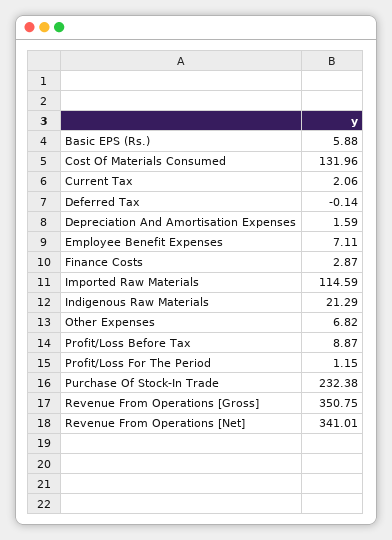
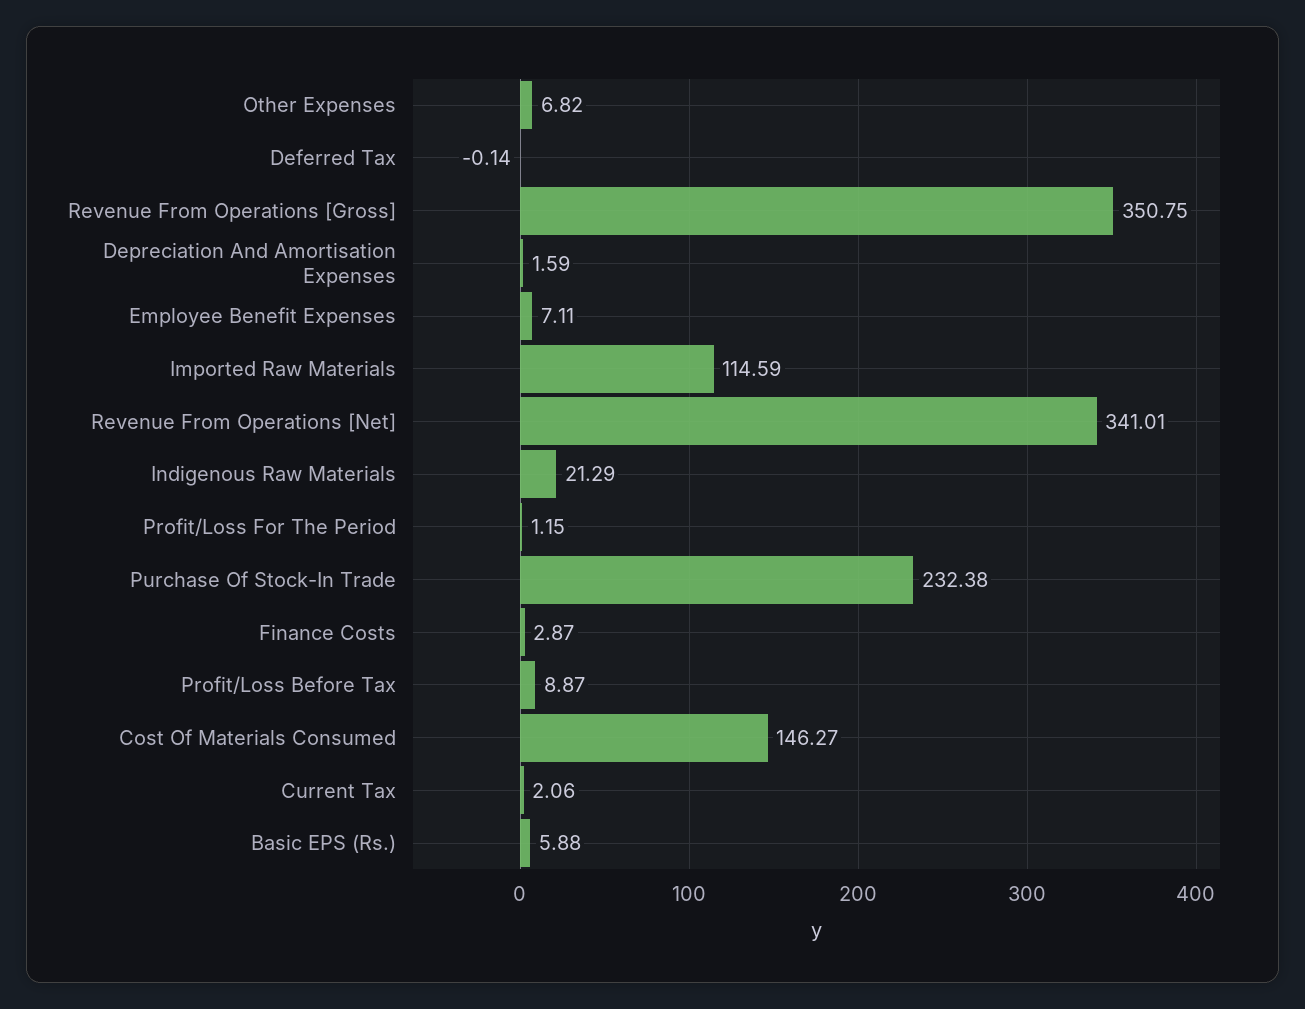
Cost Of Materials Consumed: 131.96 -> 146.27

